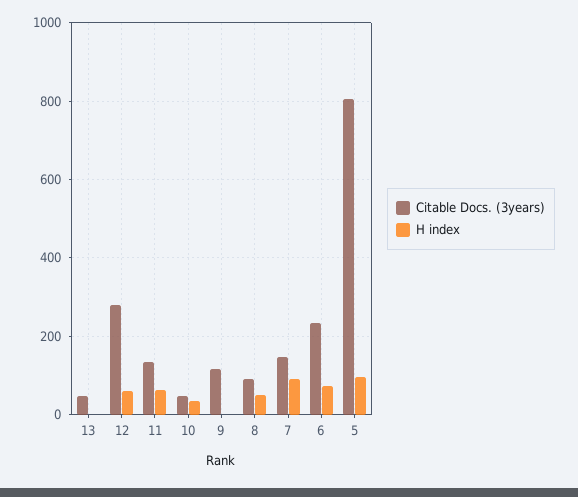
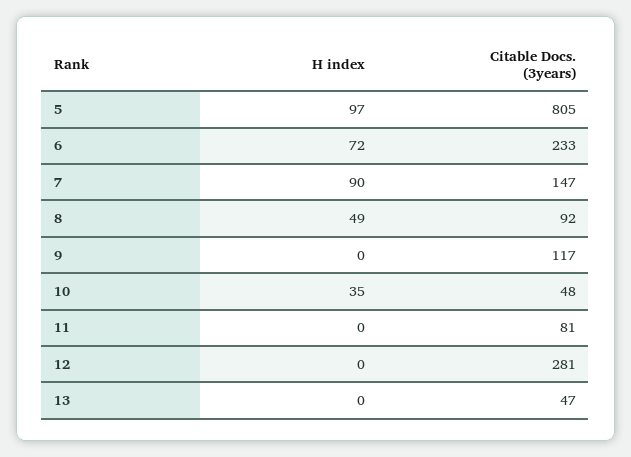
H index, 12: 60 -> 0
Citable Docs. (3years), 11: 140 -> 81
H index, 11: 60 -> 0

